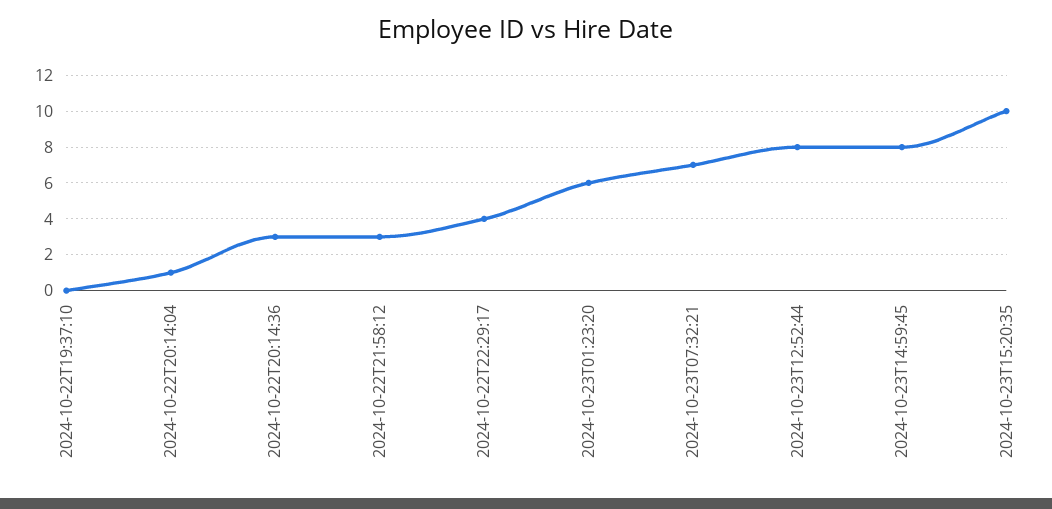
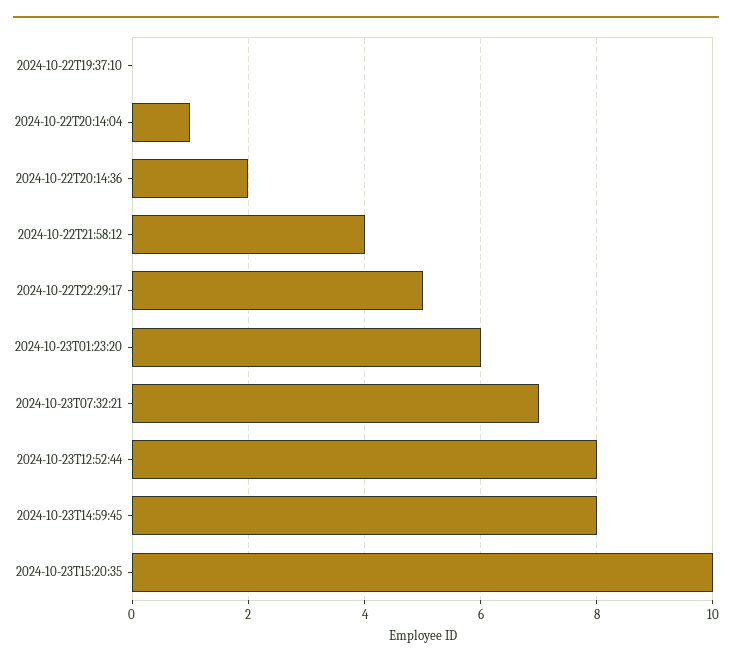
2024-10-22T20:14:36: 3 -> 2
2024-10-22T21:58:12: 3 -> 4
2024-10-22T22:29:17: 4 -> 5

